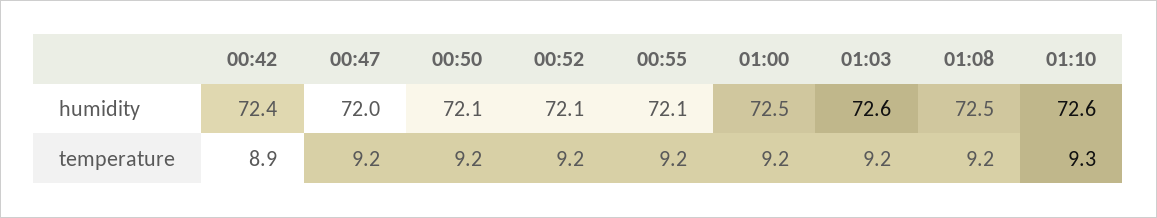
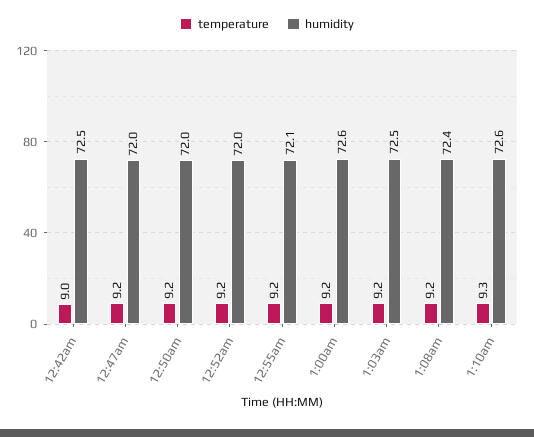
humidity, 00:42: 72.4 -> 72.5
humidity, 00:50: 72.1 -> 72
humidity, 00:52: 72.1 -> 72
humidity, 01:00: 72.5 -> 72.6
humidity, 01:03: 72.6 -> 72.5
humidity, 01:08: 72.5 -> 72.4
temperature, 00:42: 8.9 -> 9

